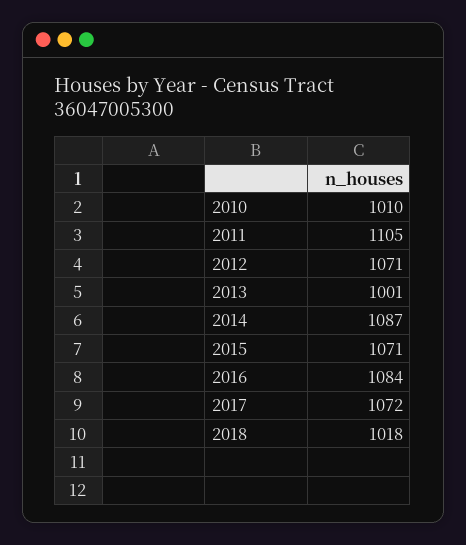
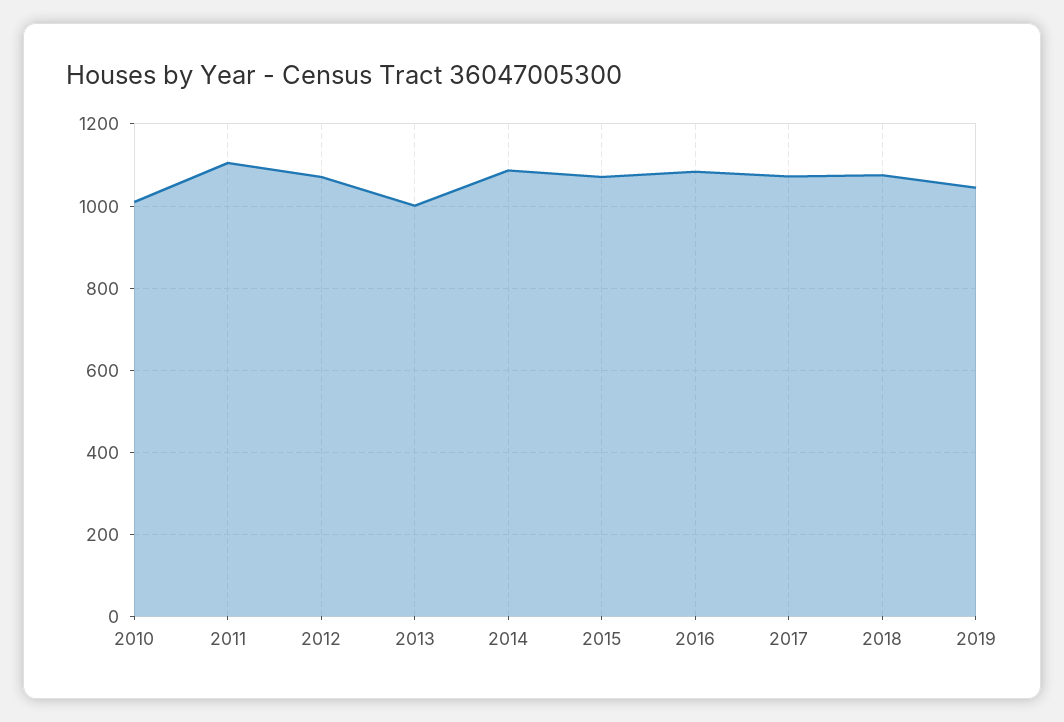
2018: 1018 -> 1080
2019: none -> 1040

